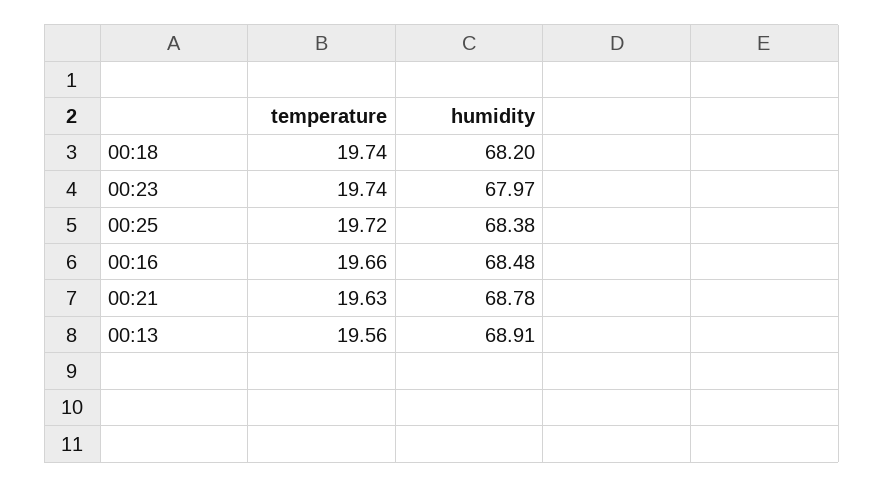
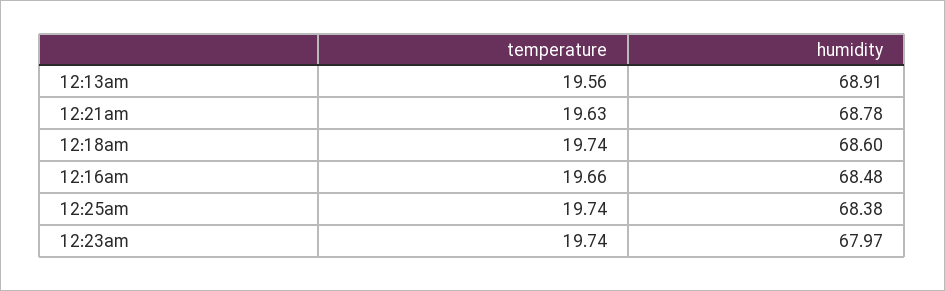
humidity, 00:18: 68.2 -> 68.6
temperature, 00:25: 19.72 -> 19.74

